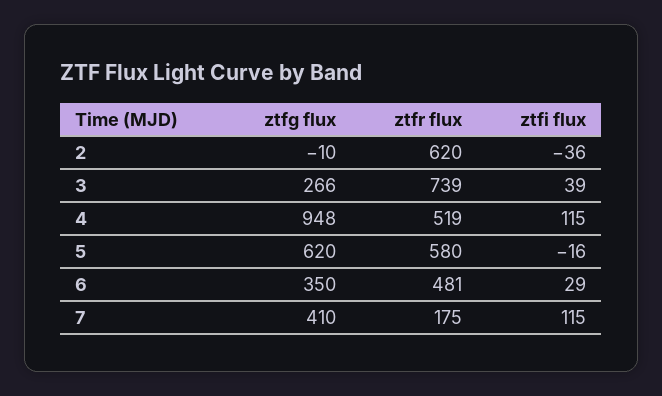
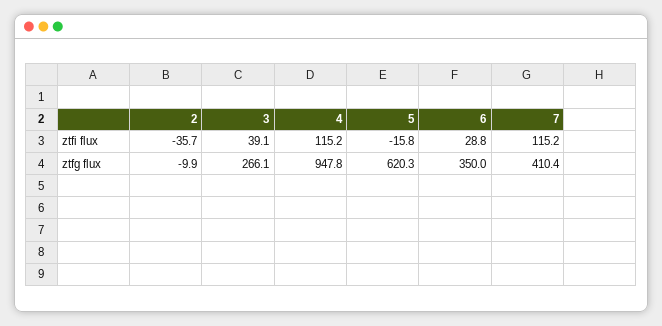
ztfr flux, 2: 620 -> none
ztfr flux, 3: 739 -> none
ztfr flux, 4: 519 -> none
ztfr flux, 5: 580 -> none
ztfr flux, 6: 481 -> none
ztfr flux, 7: 175 -> none

